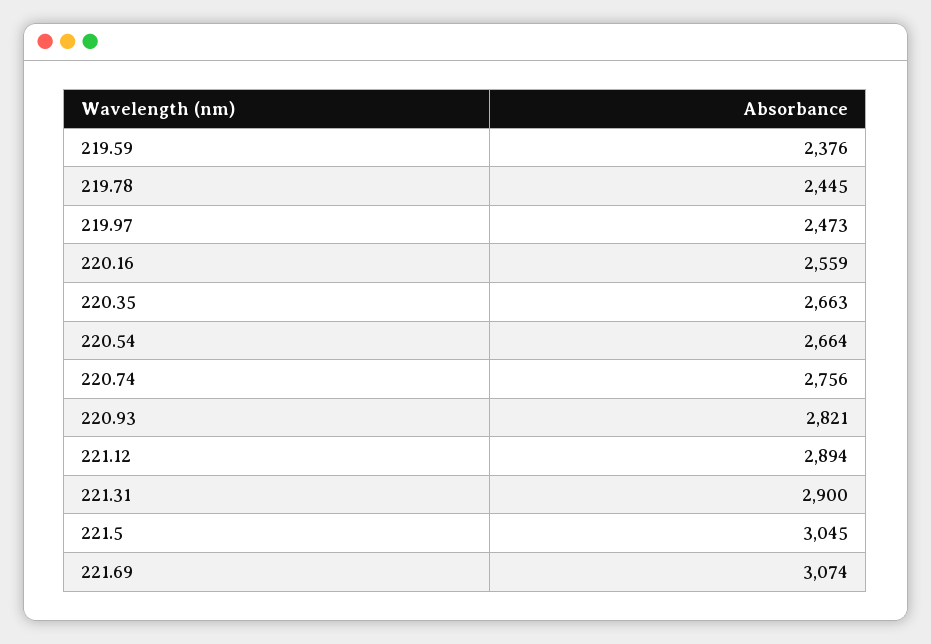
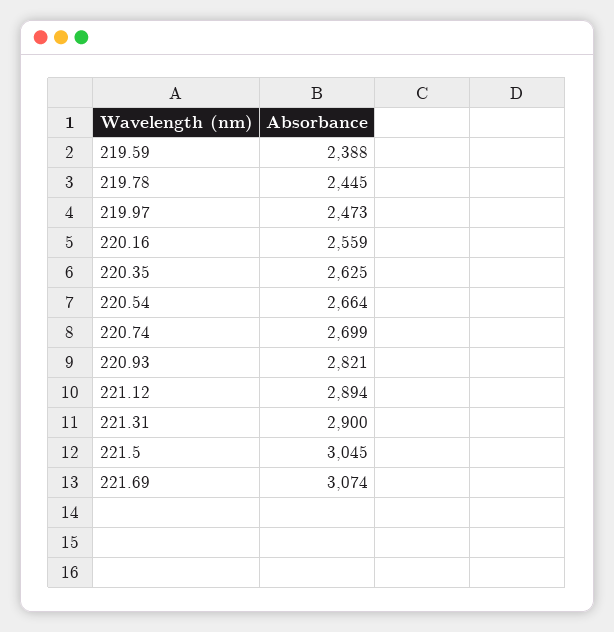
219.59: 2376 -> 2388
220.35: 2663 -> 2625
220.74: 2756 -> 2699

